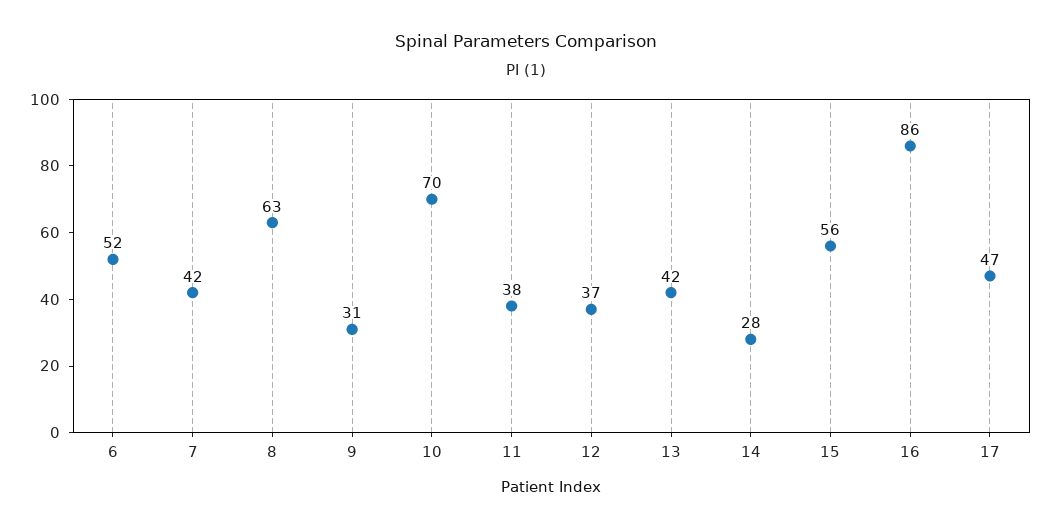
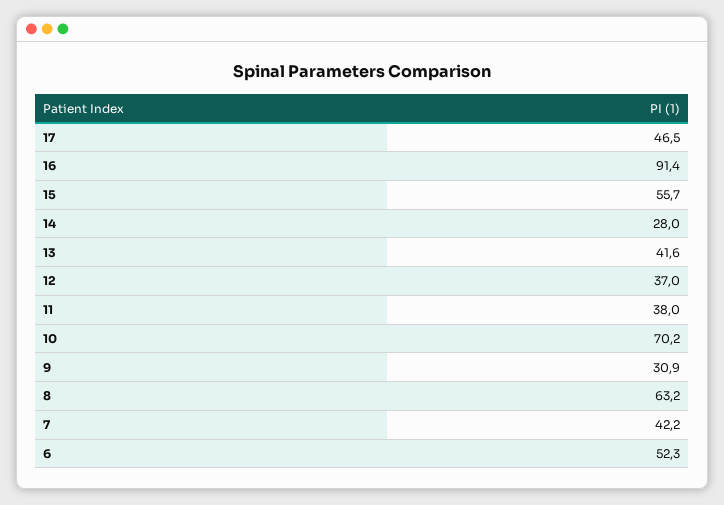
16: 86 -> 91.4

